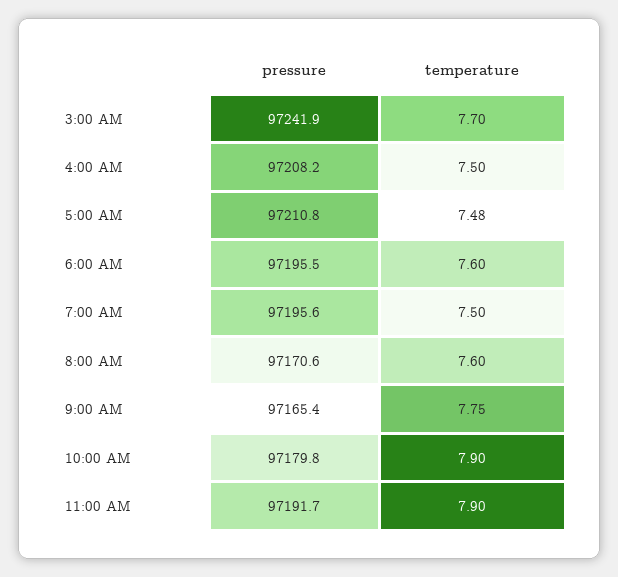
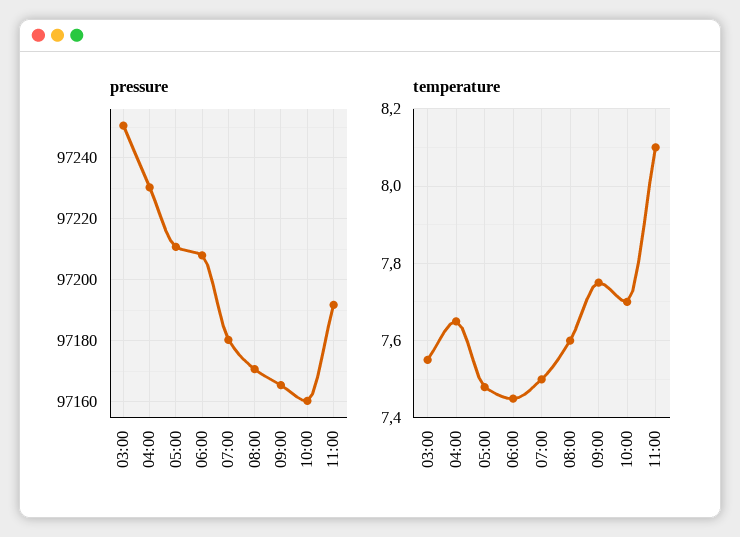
pressure, 3:00 AM: 97241.9 -> 97250
temperature, 3:00 AM: 7.7 -> 7.55
pressure, 4:00 AM: 97208.2 -> 97230
temperature, 4:00 AM: 7.5 -> 7.65
pressure, 6:00 AM: 97195.5 -> 97208
temperature, 6:00 AM: 7.6 -> 7.45
pressure, 7:00 AM: 97195.6 -> 97180
pressure, 10:00 AM: 97179.8 -> 97160
temperature, 10:00 AM: 7.9 -> 7.7
temperature, 11:00 AM: 7.9 -> 8.1

